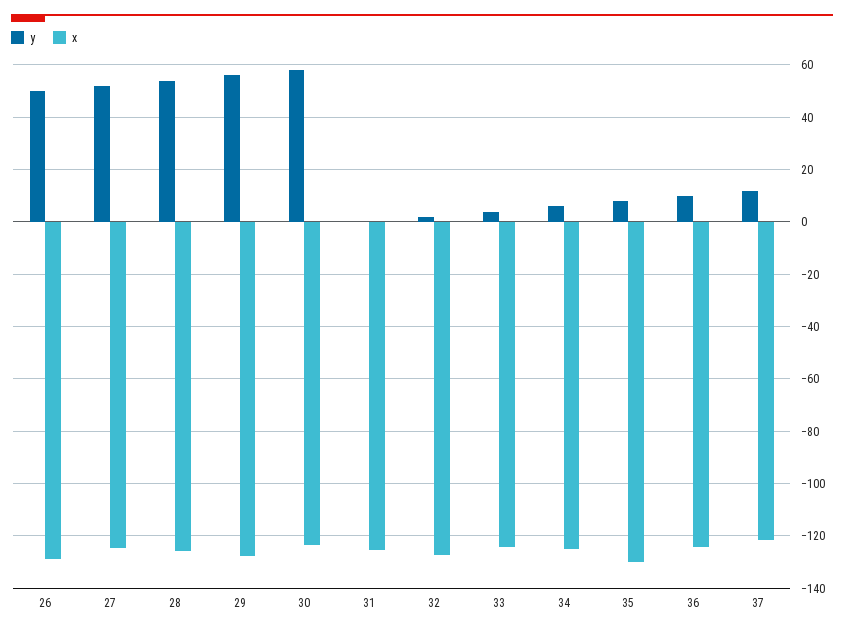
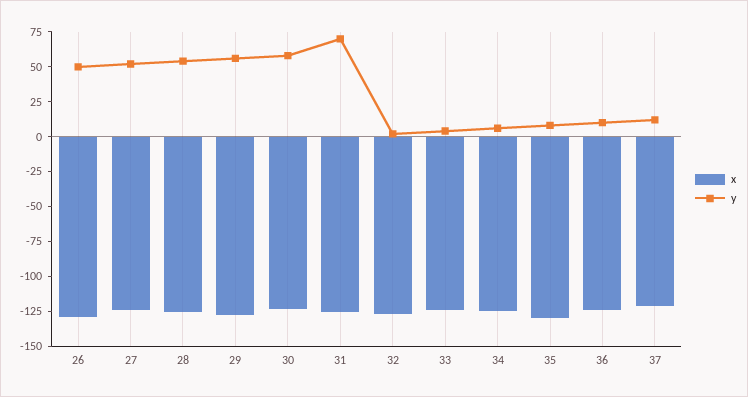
y, 31: 0 -> 75

